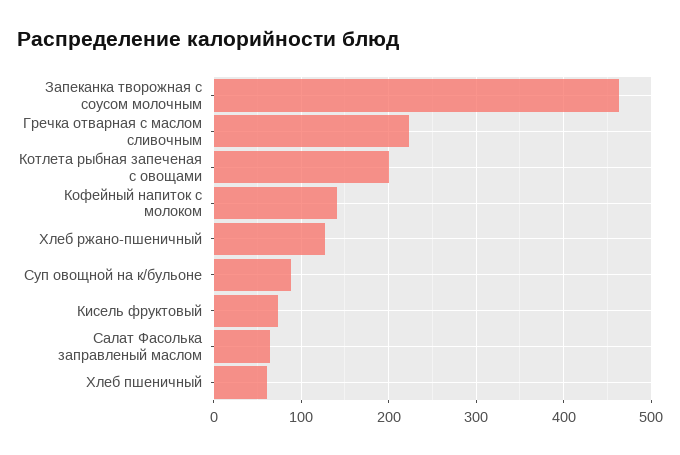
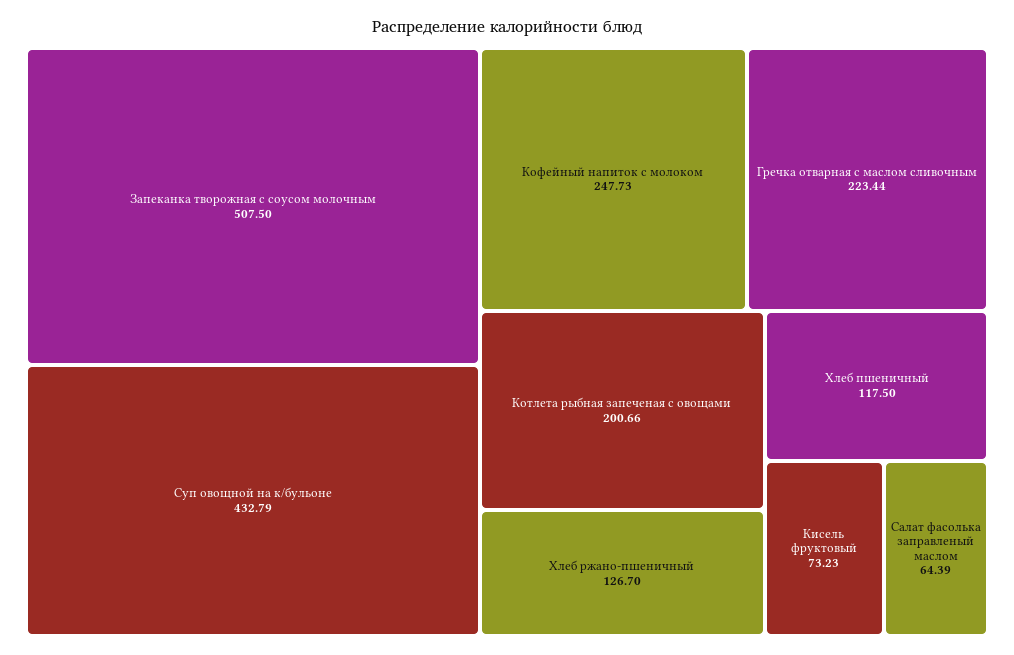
Запеканка творожная с соусом молочным: 460 -> 507.5
Кофейный напиток с молоком: 140 -> 247.73
Суп овощной на к/бульоне: 90 -> 432.79
Хлеб пшеничный: 60 -> 117.5

